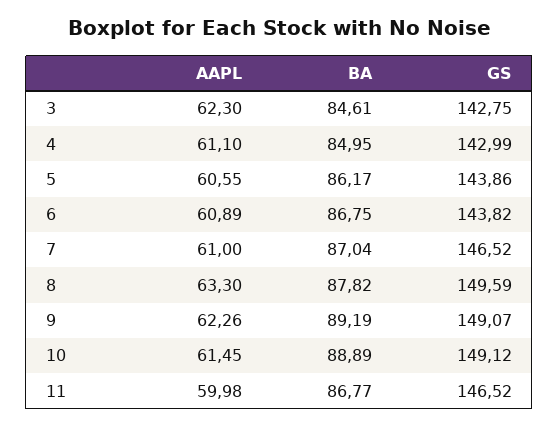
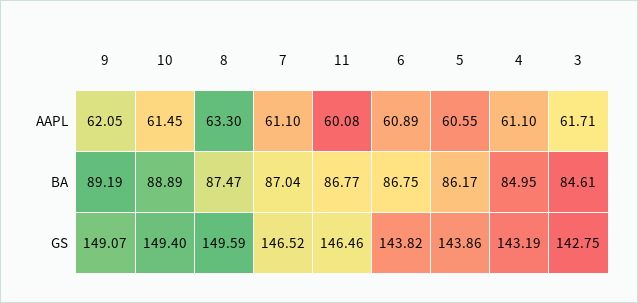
AAPL, 3: 62.3 -> 61.71
GS, 4: 142.99 -> 143.19
AAPL, 7: 61 -> 61.1
BA, 8: 87.82 -> 87.47
AAPL, 9: 62.26 -> 62.05
GS, 10: 149.12 -> 149.4
AAPL, 11: 59.98 -> 60.08
GS, 11: 146.52 -> 146.46

